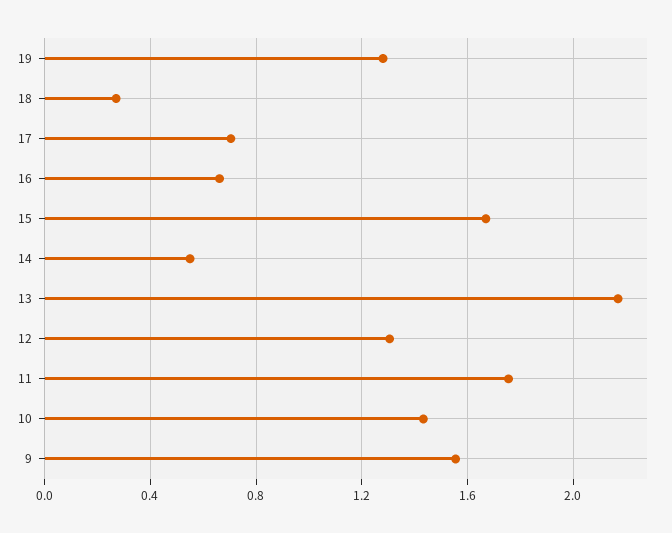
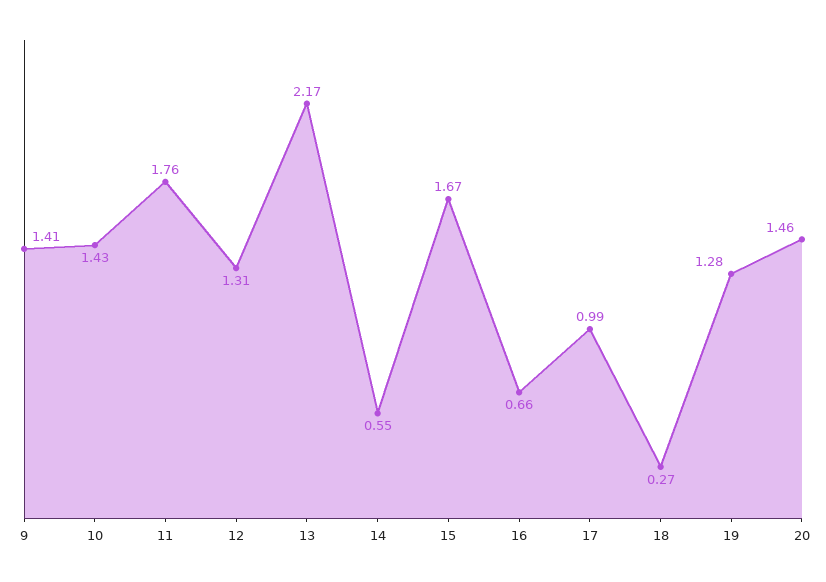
17: 0.7 -> 0.99
9: 1.55 -> 1.41
20: none -> 1.46

